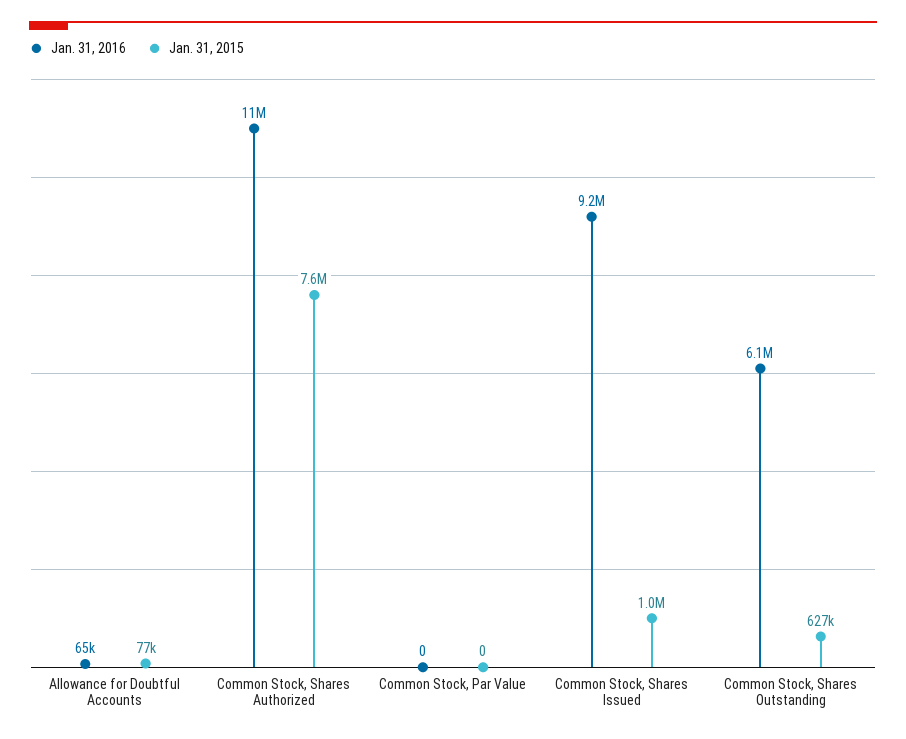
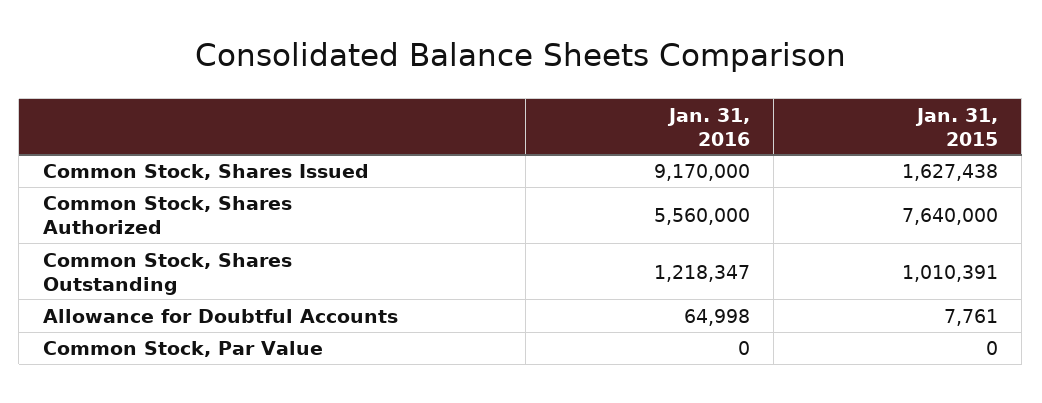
Jan. 31, 2015, Allowance for Doubtful Accounts: 77000 -> 7761
Jan. 31, 2016, Common Stock, Shares Authorized: 11000000 -> 5560000
Jan. 31, 2015, Common Stock, Shares Issued: 1000000 -> 1627438
Jan. 31, 2016, Common Stock, Shares Outstanding: 6100000 -> 1218347
Jan. 31, 2015, Common Stock, Shares Outstanding: 627000 -> 1010391

